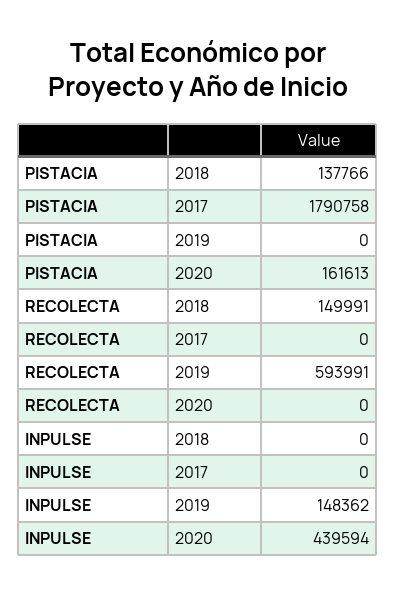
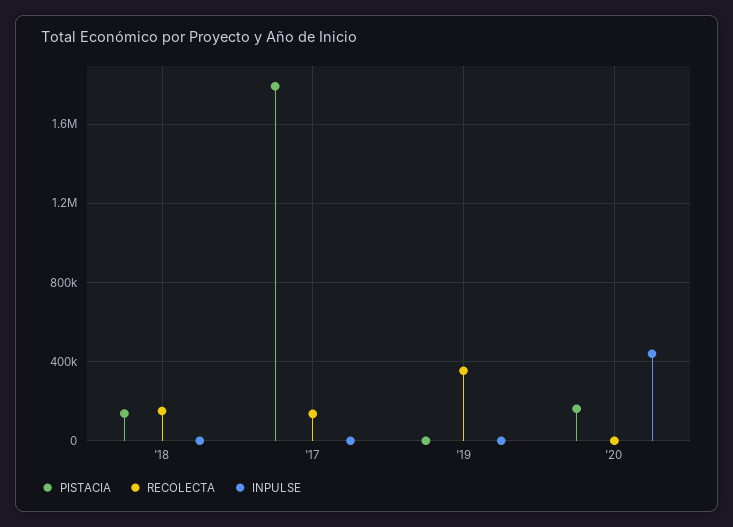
RECOLECTA, 2017: 0 -> 150000
RECOLECTA, 2019: 593991 -> 350000
INPULSE, 2019: 148362 -> 0

